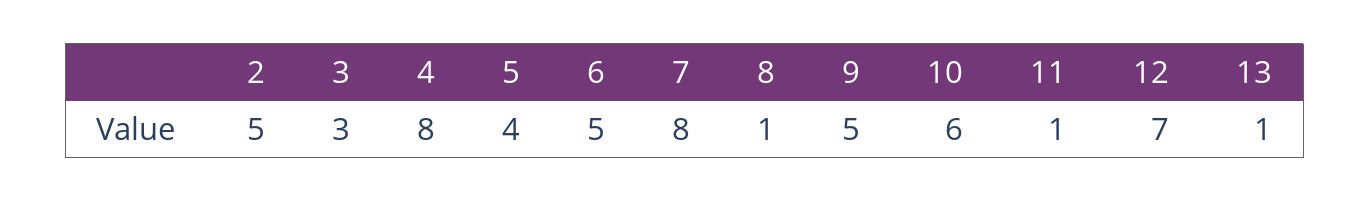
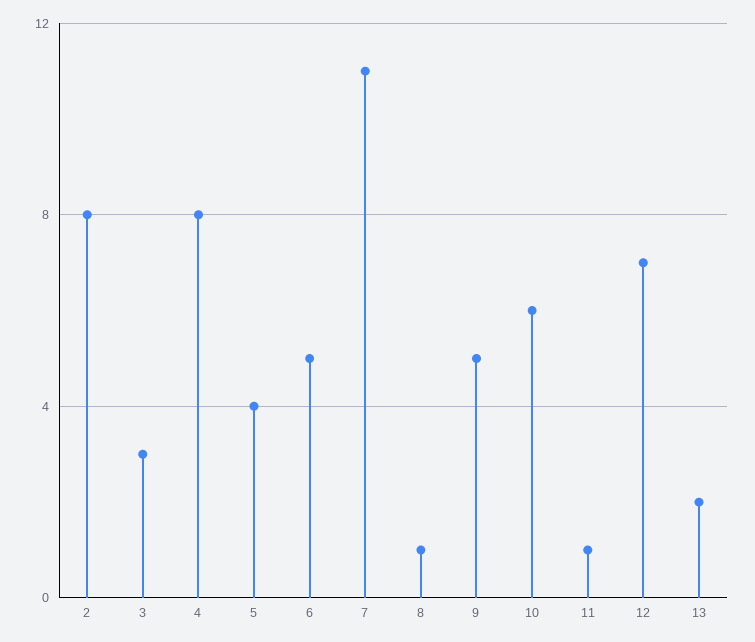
2: 5 -> 8
7: 8 -> 11
13: 1 -> 2

